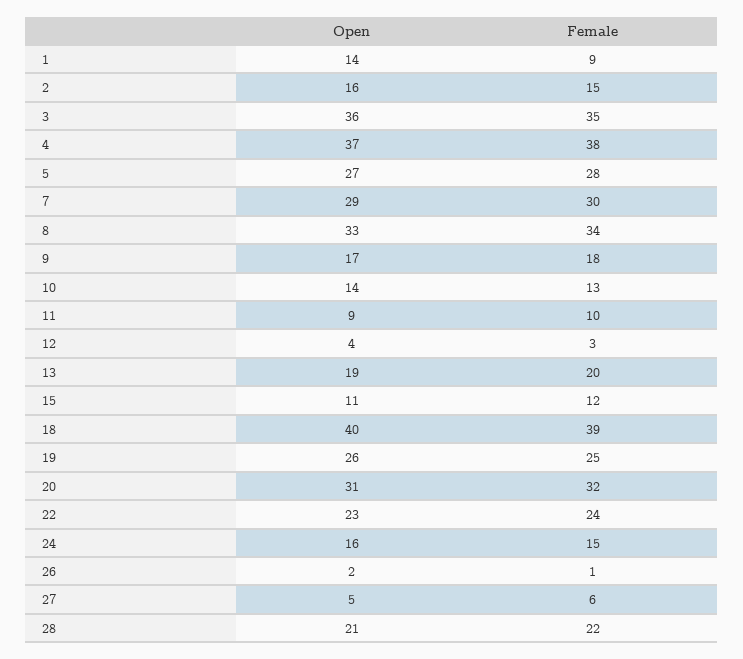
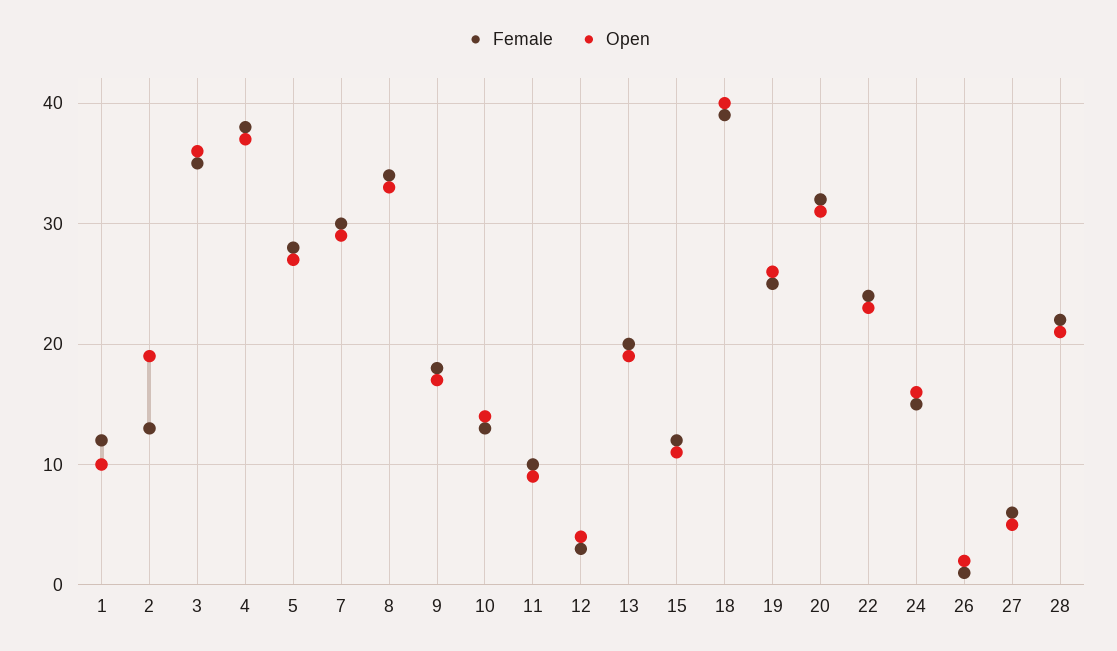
Open, 1: 14 -> 10
Female, 1: 9 -> 12
Open, 2: 16 -> 19
Female, 2: 15 -> 13

